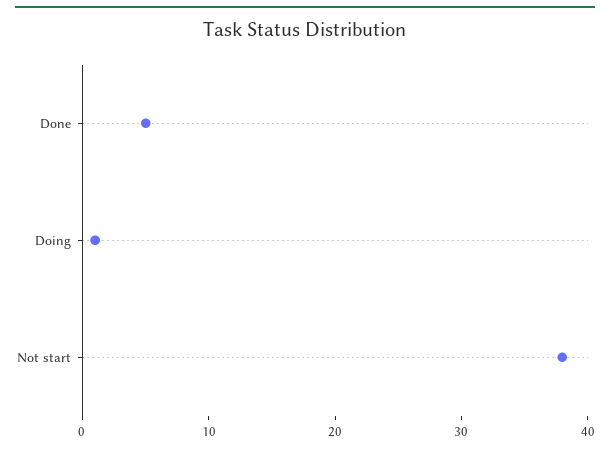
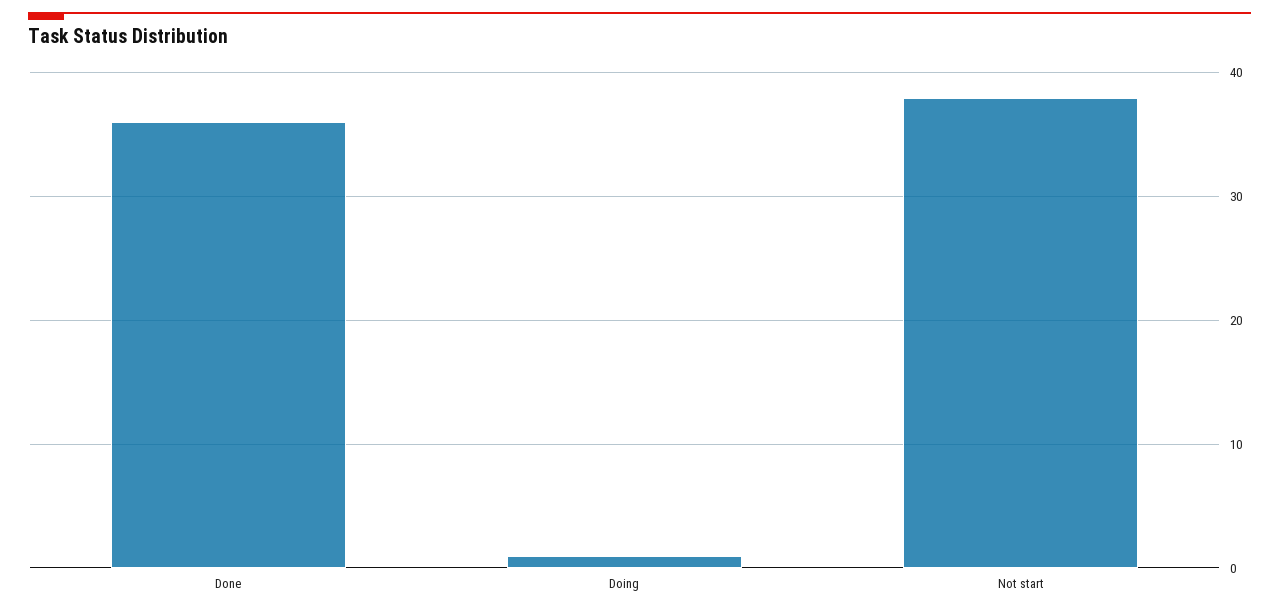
Done: 5 -> 36

